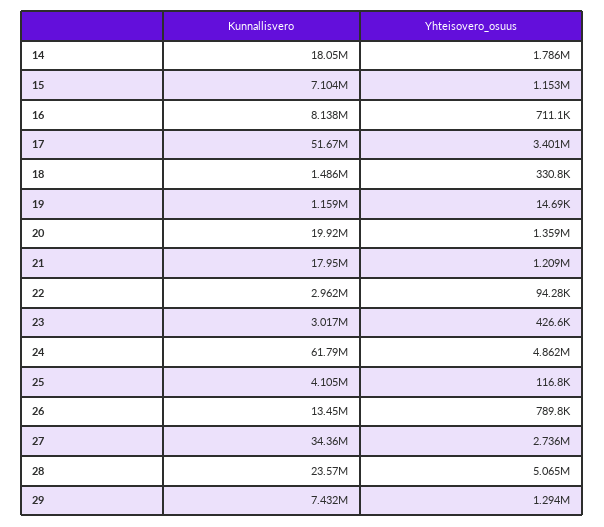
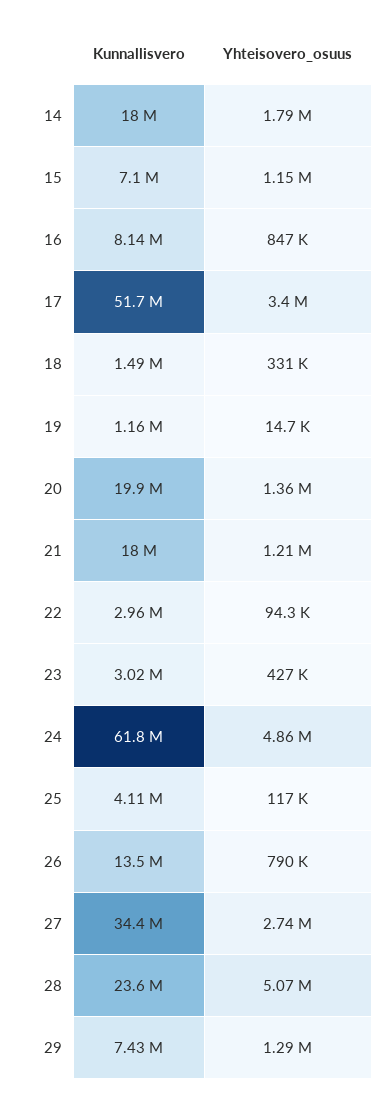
Yhteisovero_osuus, 16: 711100 -> 847000

